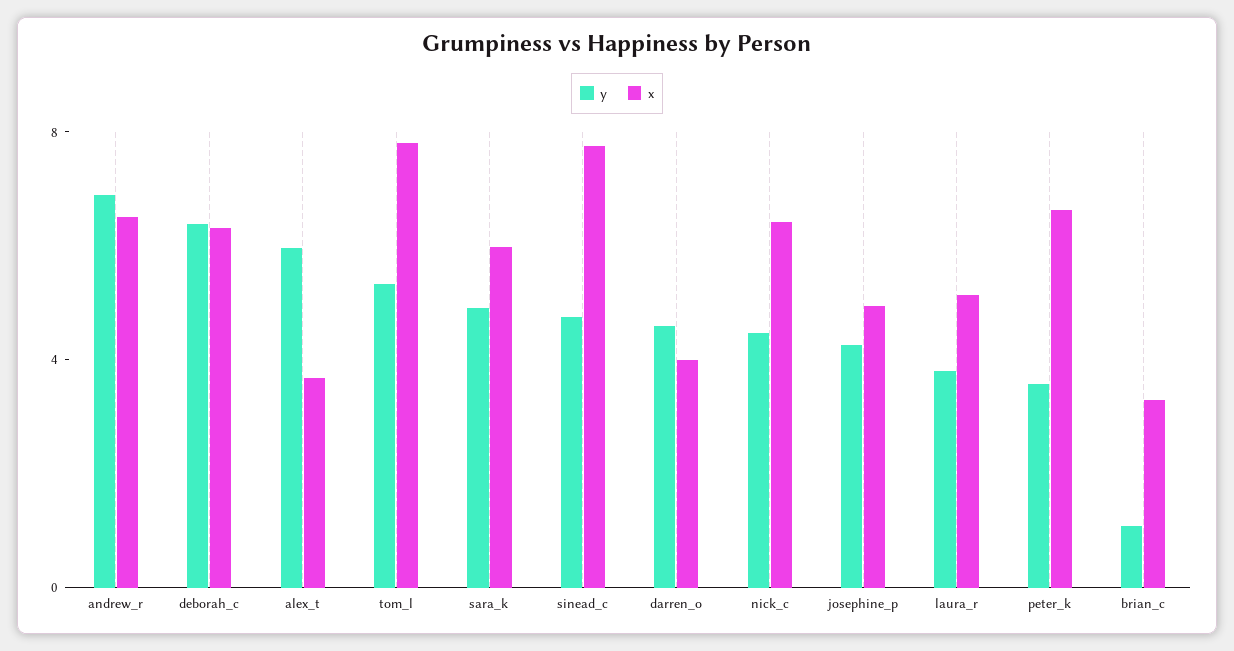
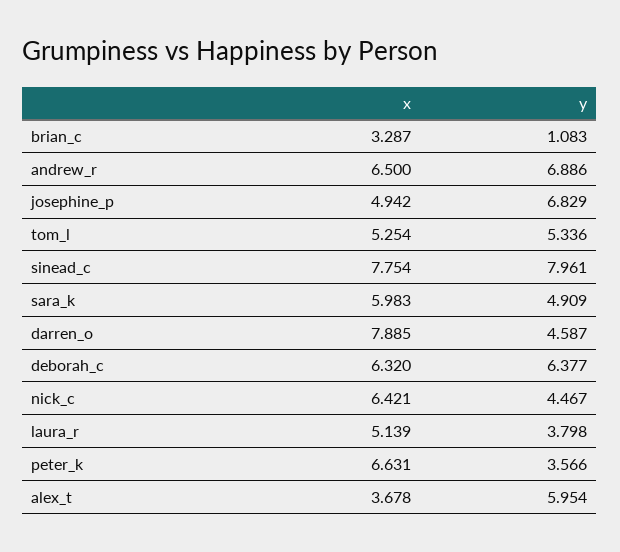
x, tom_l: 8 -> 5.254
y, sinead_c: 5 -> 7.961
x, darren_o: 4 -> 7.885
y, josephine_p: 4 -> 6.829

